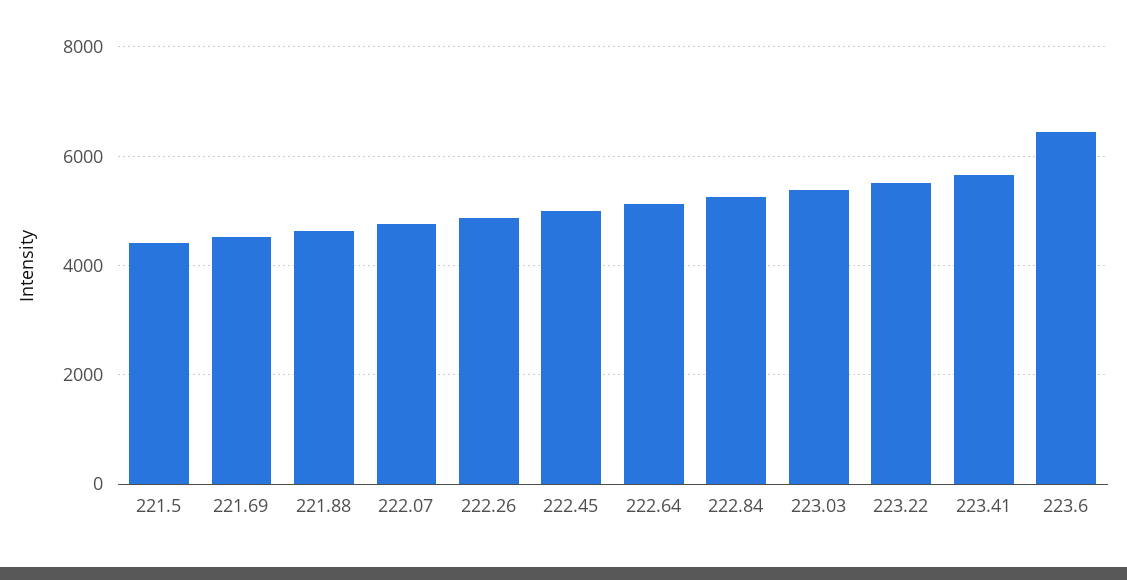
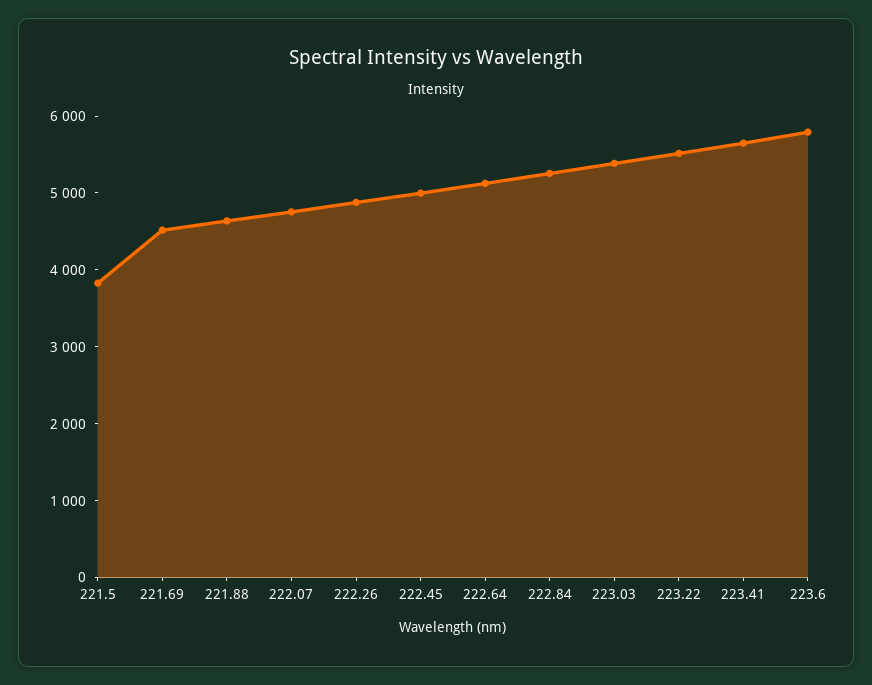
221.5: 4400 -> 3800
223.6: 6400 -> 5800

